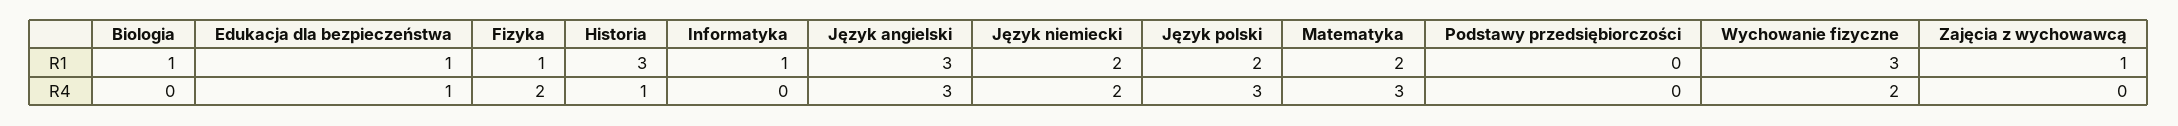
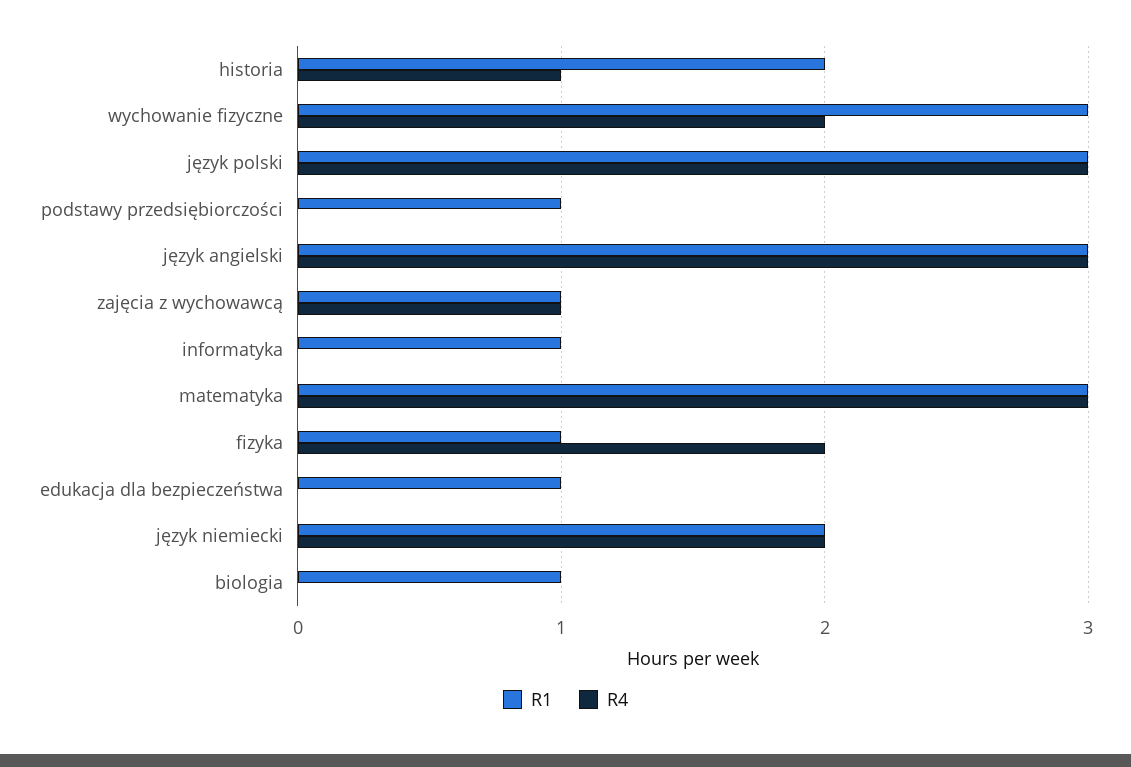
R1, Historia: 3 -> 2
R1, Język polski: 2 -> 3
R1, Matematyka: 2 -> 3
R1, Podstawy przedsiębiorczości: 0 -> 1
R4, Edukacja dla bezpieczeństwa: 1 -> 0
R4, Zajęcia z wychowawcą: 0 -> 1

